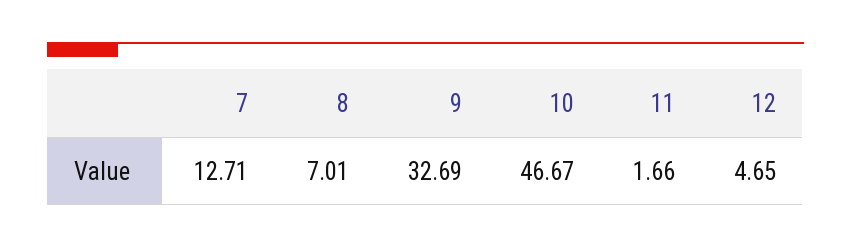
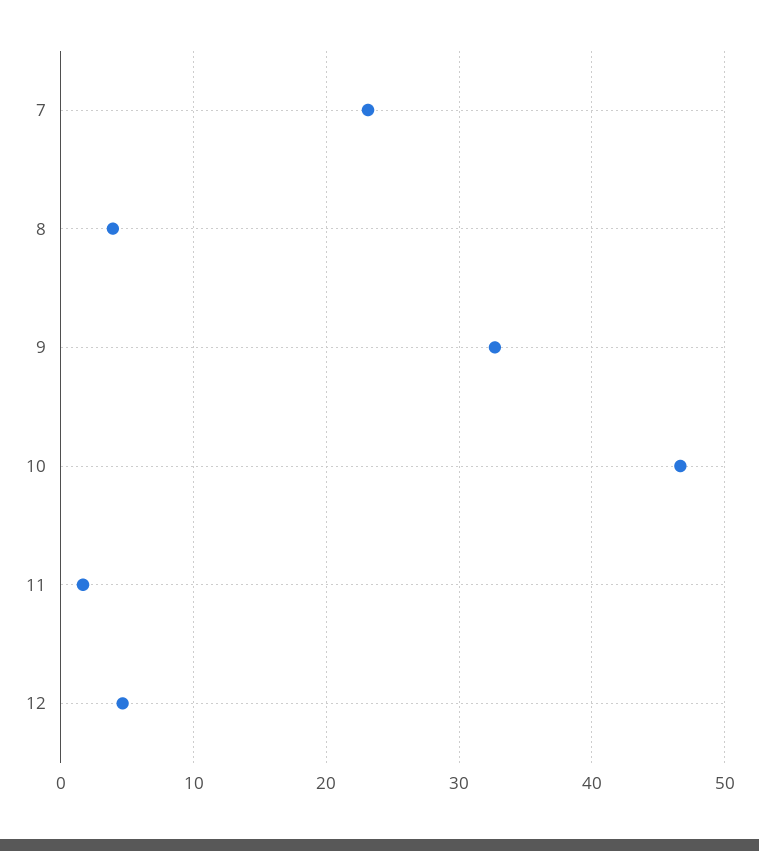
7: 12.71 -> 23
8: 7.01 -> 4

